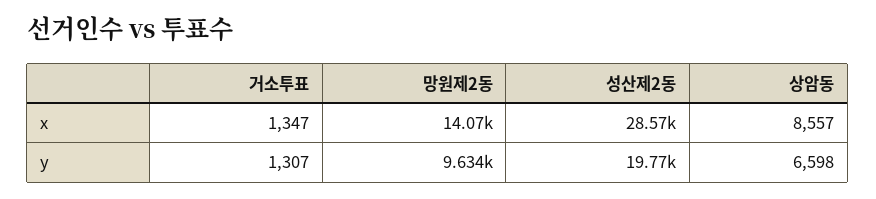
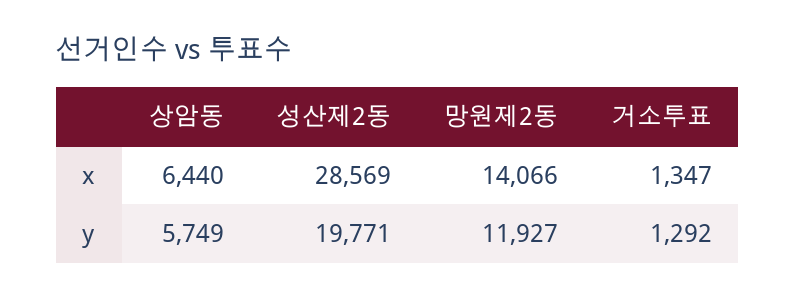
상암동, x: 8557 -> 6440
거소투표, y: 1307 -> 1292
망원제2동, y: 9634 -> 11927
상암동, y: 6598 -> 5749

